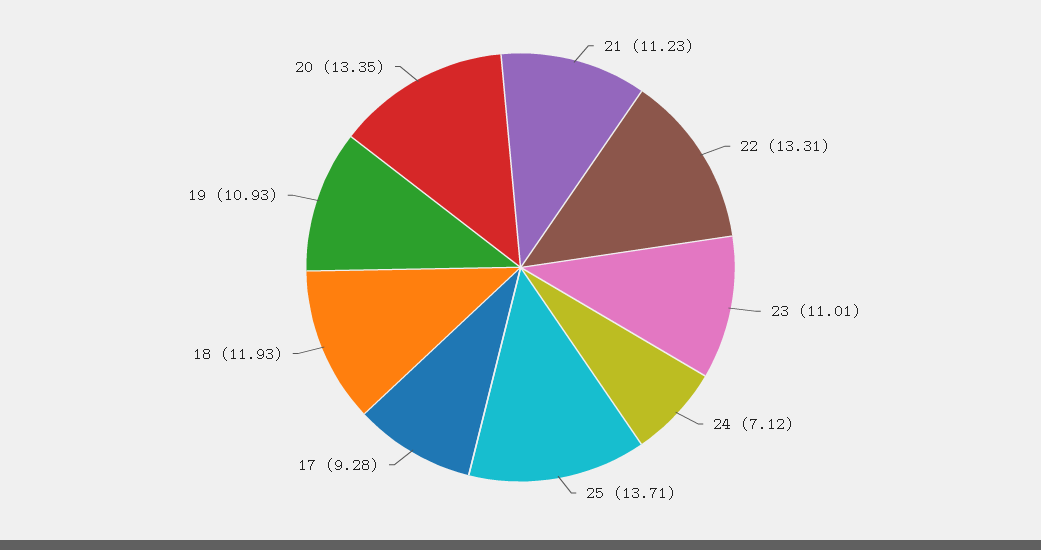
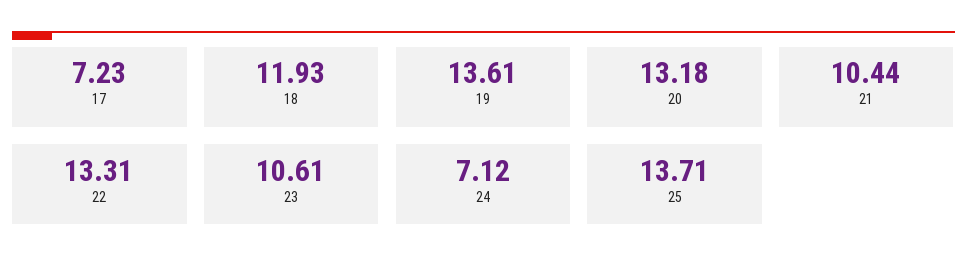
21: 11.23 -> 10.44
23: 11.01 -> 10.61
17: 9.28 -> 7.23
19: 10.93 -> 13.61
20: 13.35 -> 13.18

